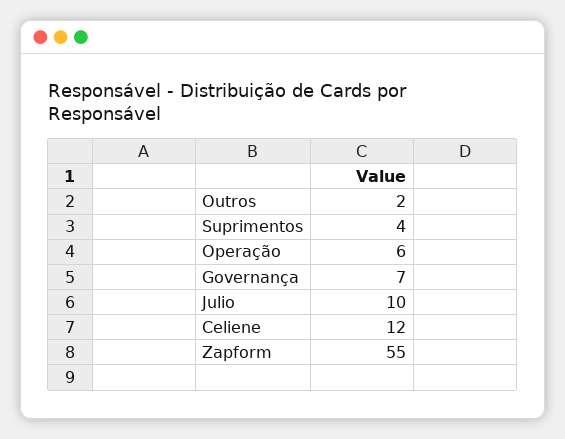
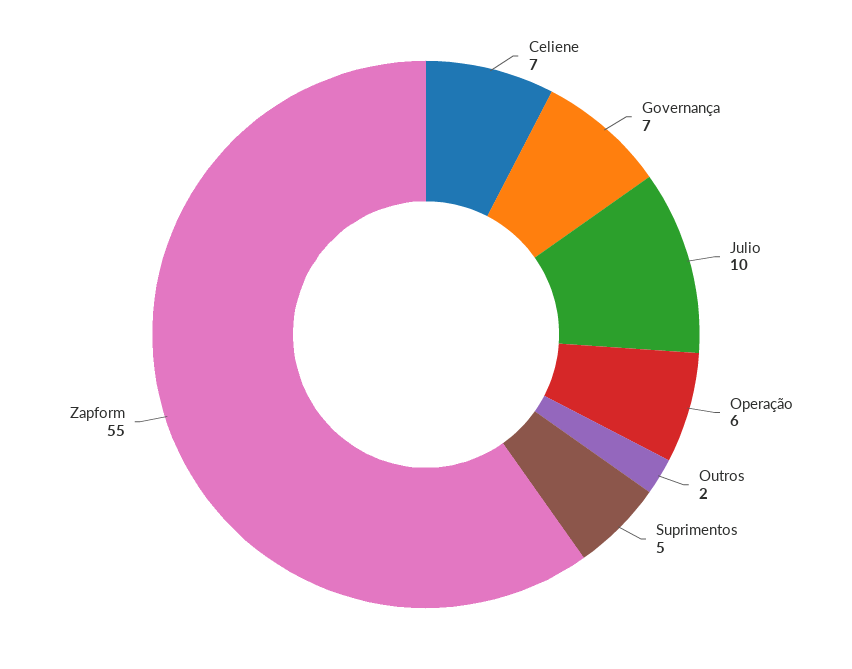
Suprimentos: 4 -> 5
Celiene: 12 -> 7

